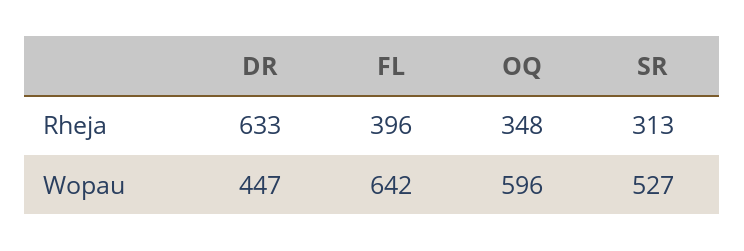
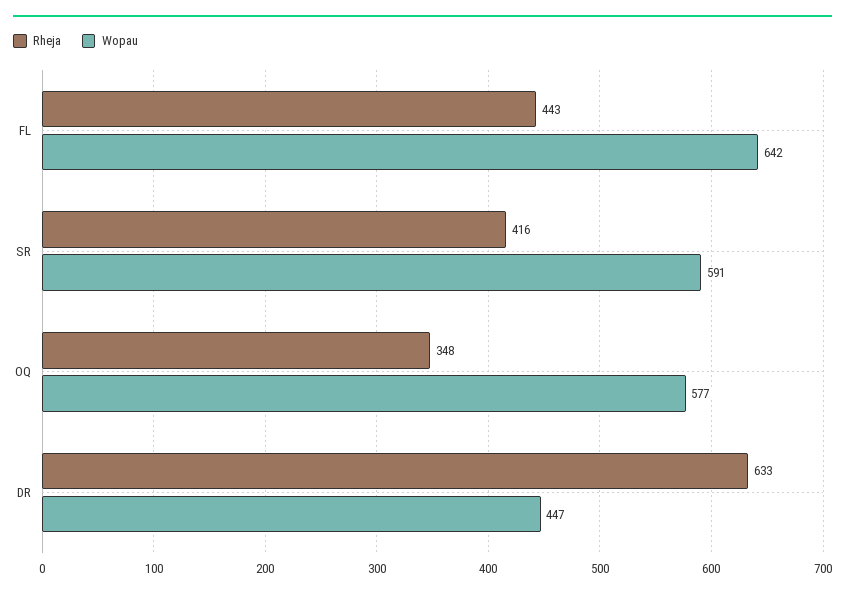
Rheja, FL: 396 -> 443
Rheja, SR: 313 -> 416
Wopau, OQ: 596 -> 577
Wopau, SR: 527 -> 591

